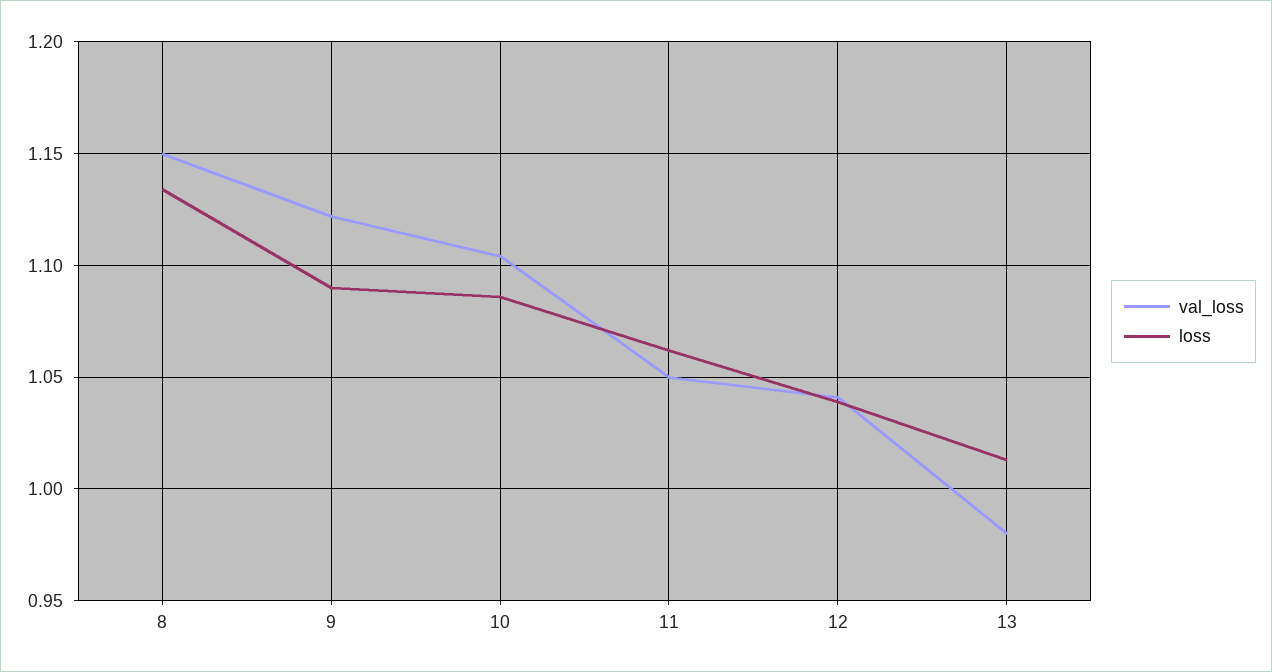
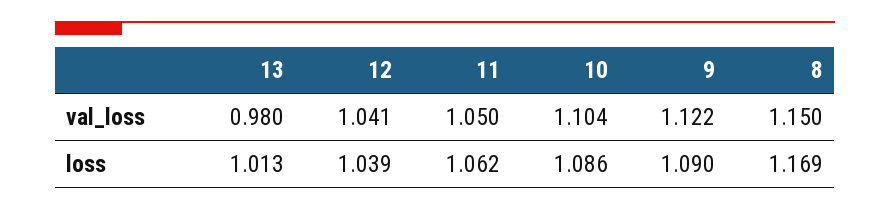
loss, 8: 1.135 -> 1.169

